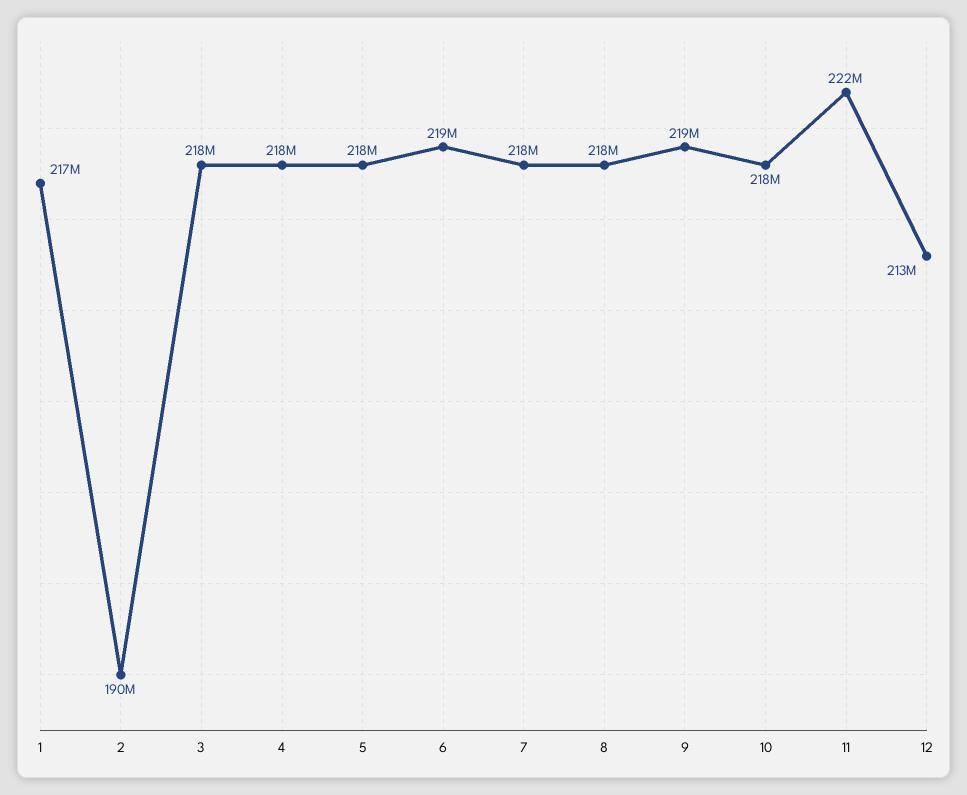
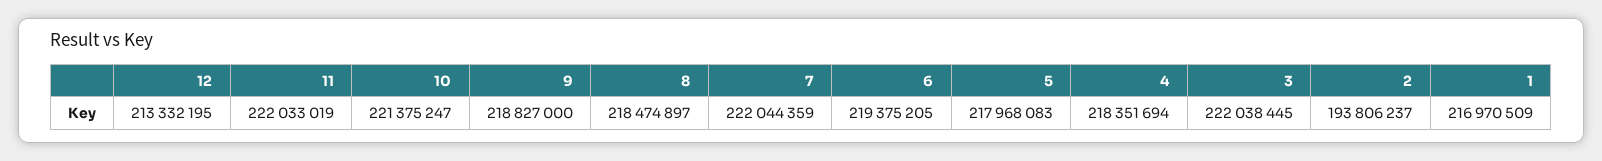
2: 190000000 -> 193806237
3: 218000000 -> 222038445
7: 218000000 -> 222044359
10: 218000000 -> 221375247

